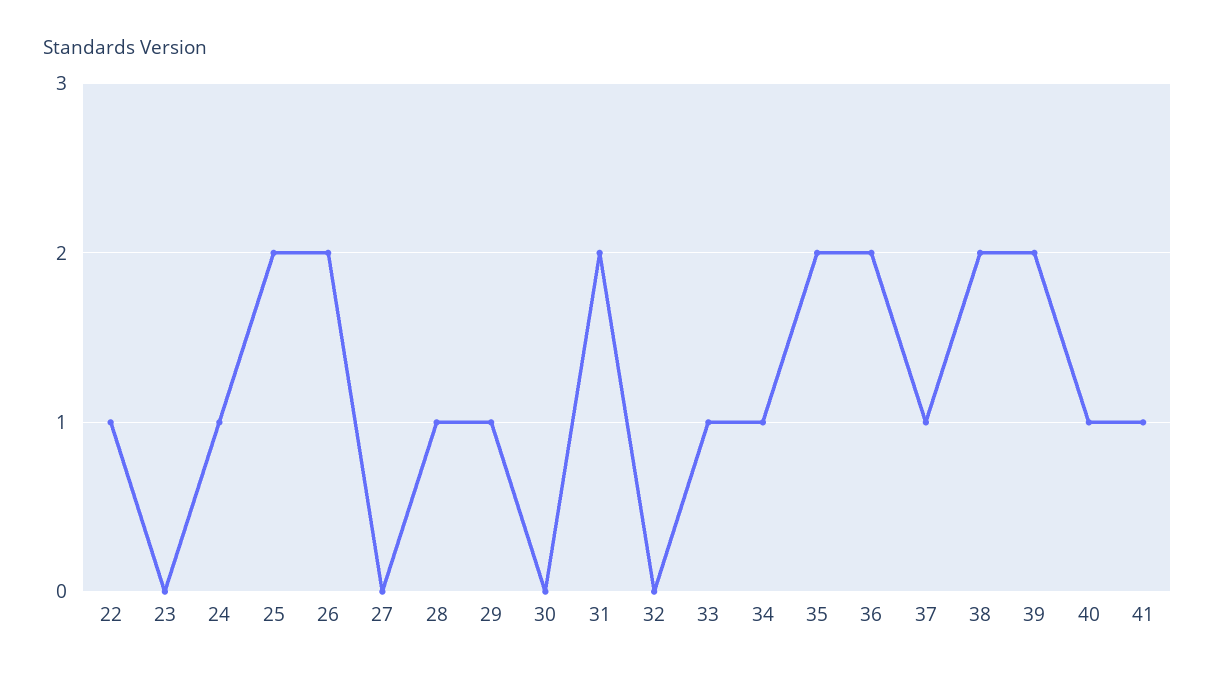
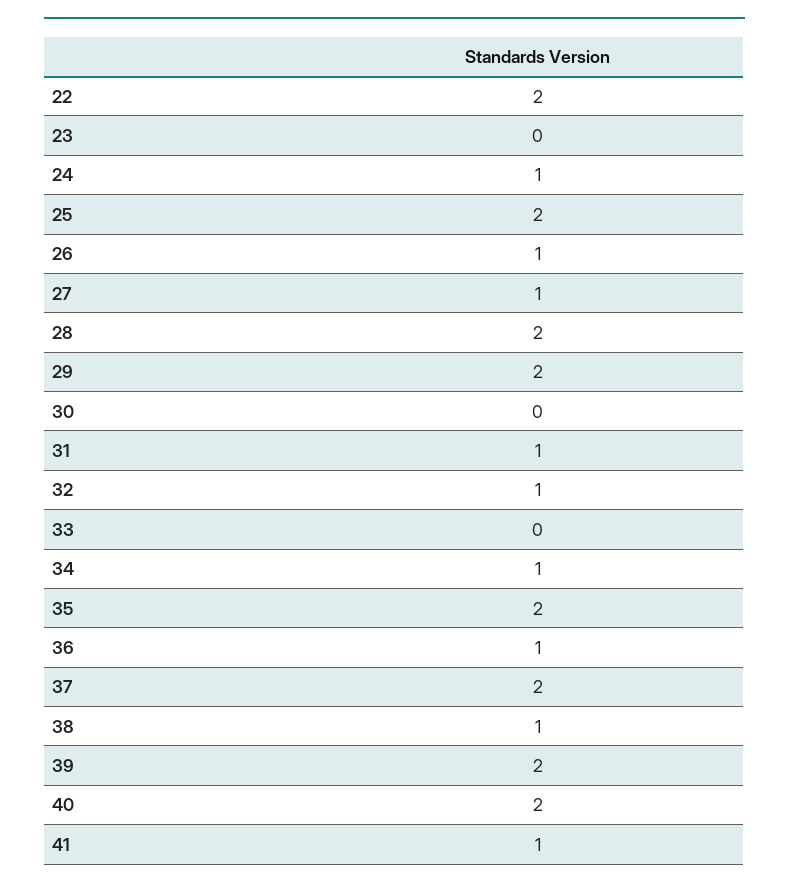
22: 1 -> 2
26: 2 -> 1
27: 0 -> 1
28: 1 -> 2
29: 1 -> 2
31: 2 -> 1
32: 0 -> 1
33: 1 -> 0
36: 2 -> 1
37: 1 -> 2
38: 2 -> 1
40: 1 -> 2

